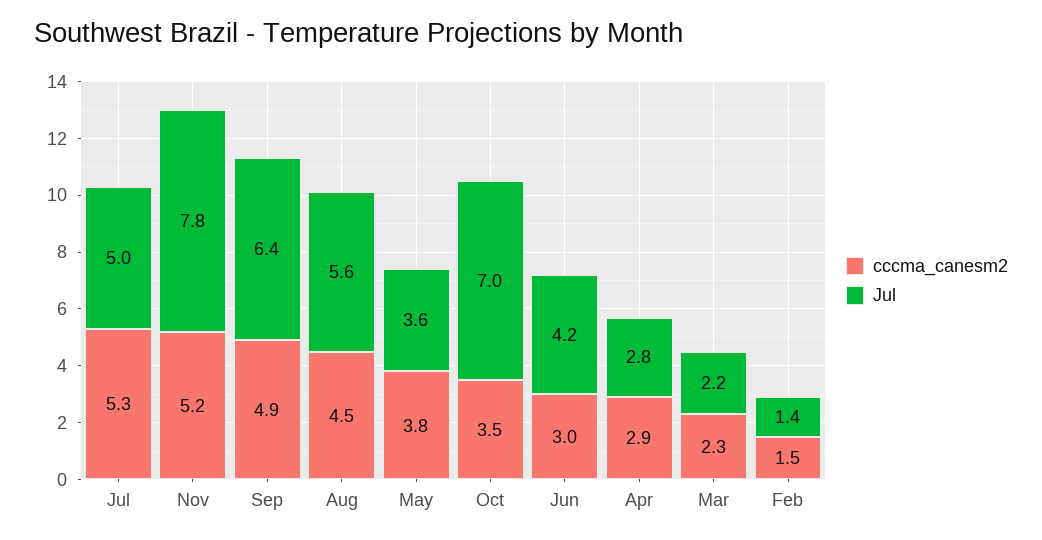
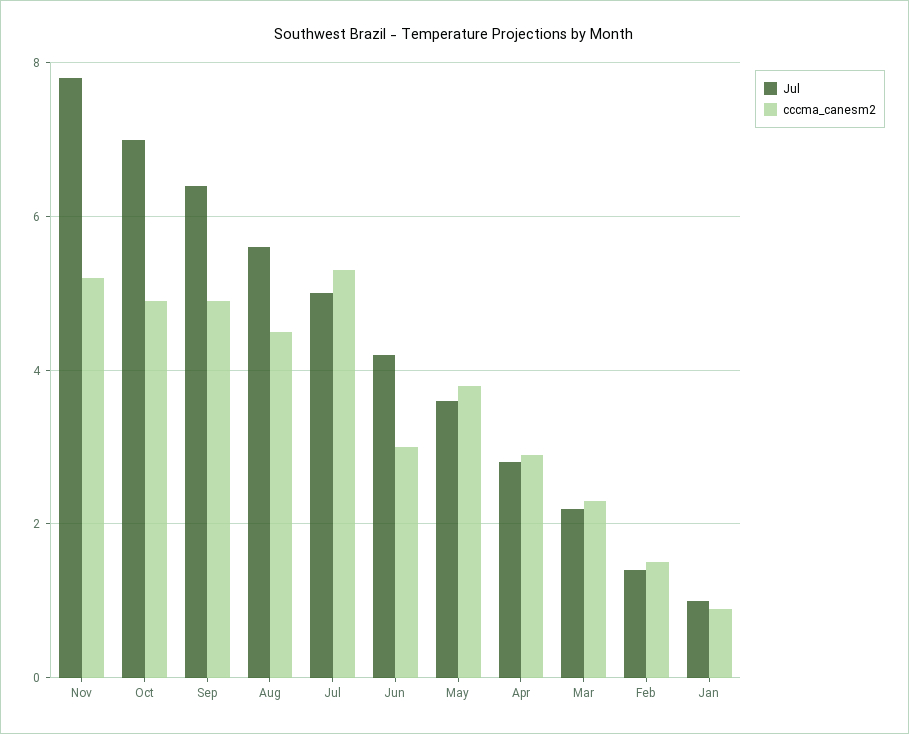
cccma_canesm2, Oct: 3.5 -> 5
Jul, Jan: none -> 1
cccma_canesm2, Jan: none -> 1

